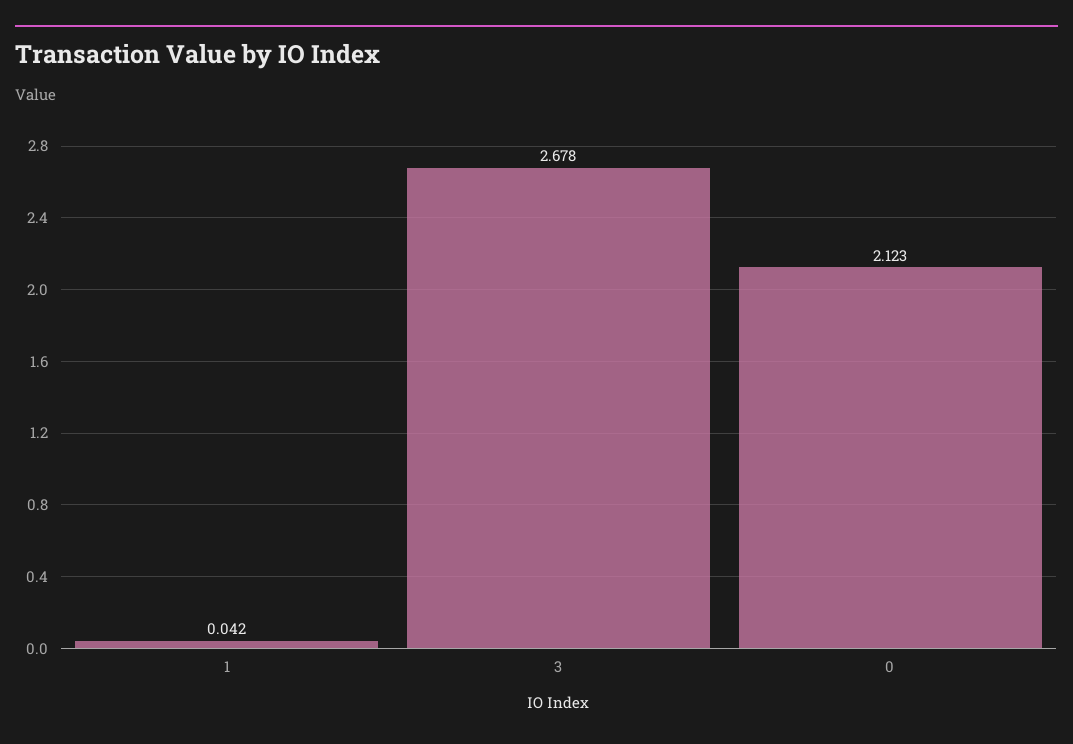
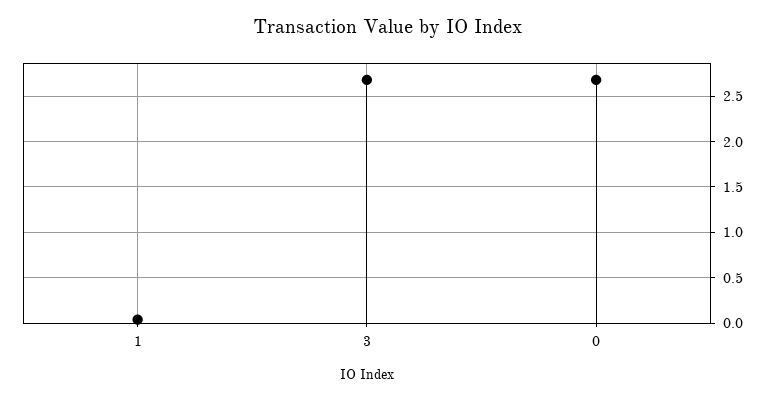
0: 2.123 -> 2.7

